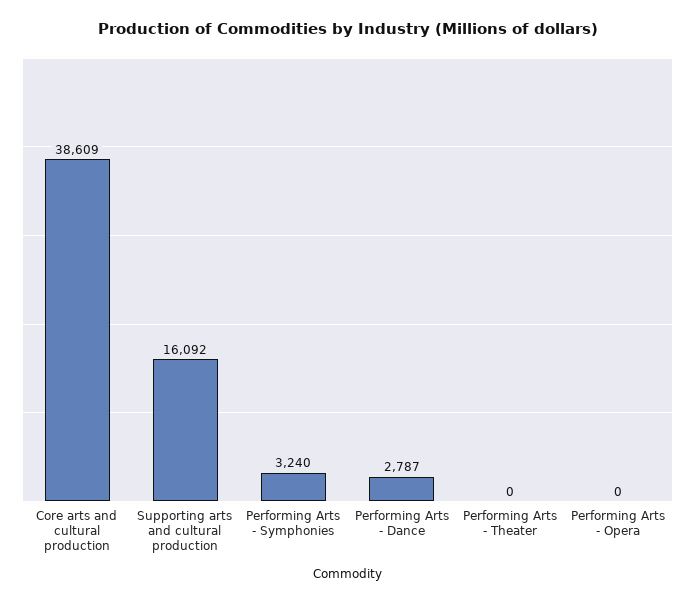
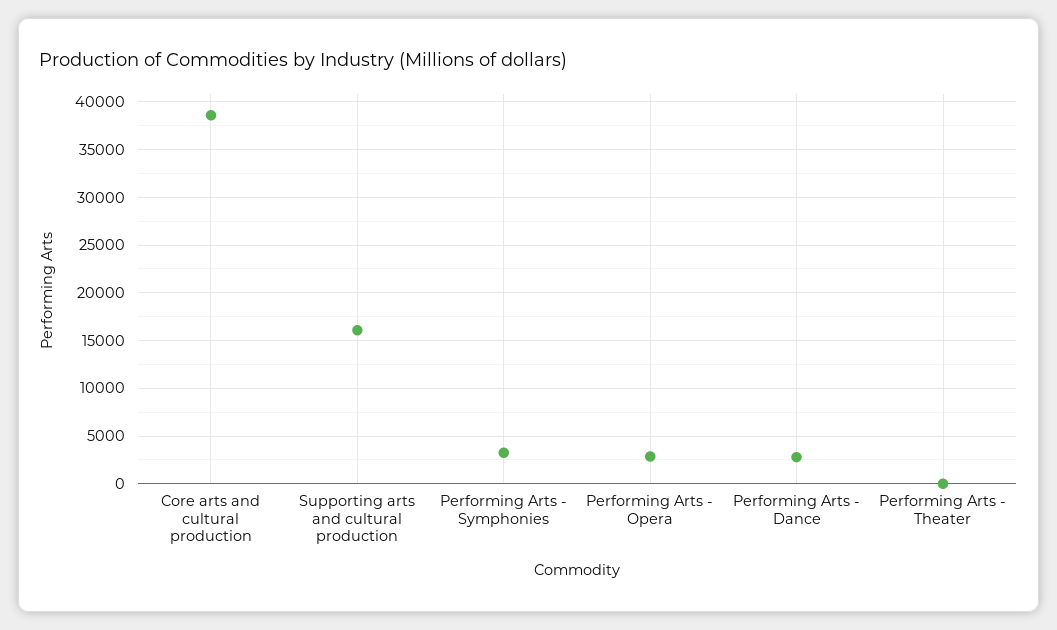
Performing Arts - Opera: 0 -> 3000

